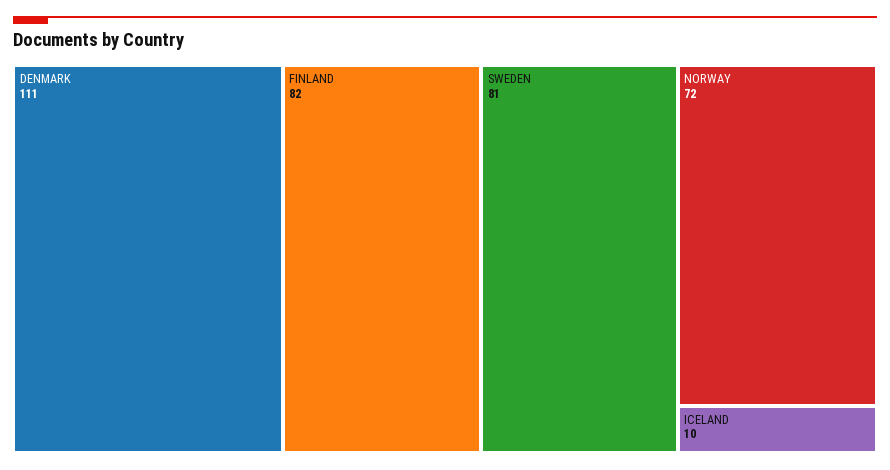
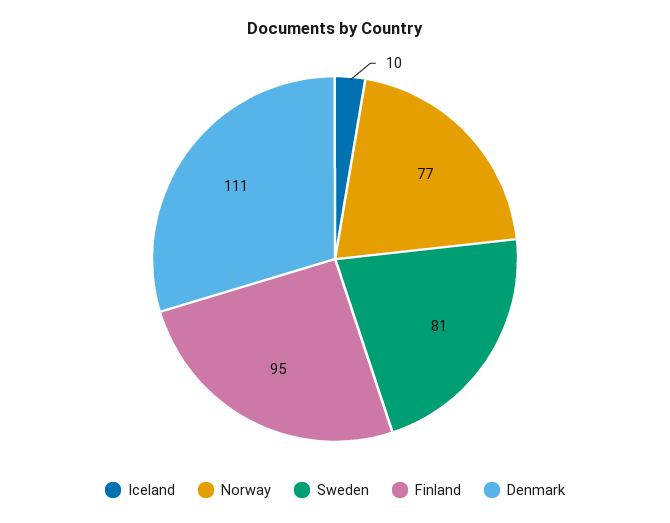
FINLAND: 82 -> 95
NORWAY: 72 -> 77

